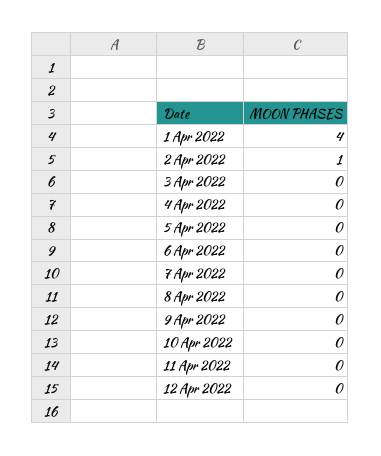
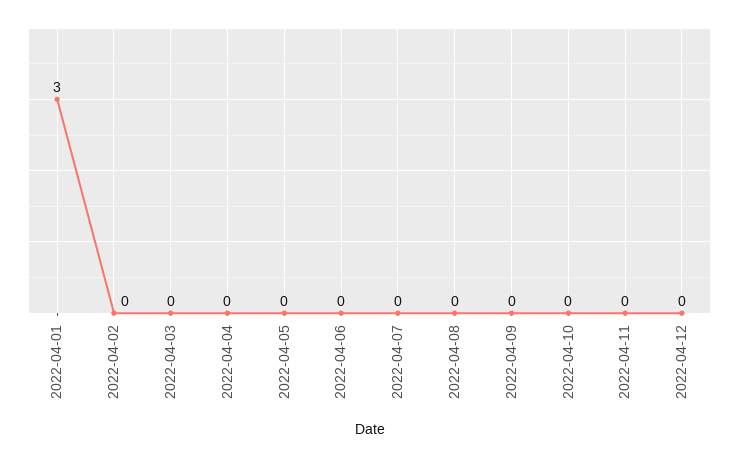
1 Apr 2022: 4 -> 3
2 Apr 2022: 1 -> 0

